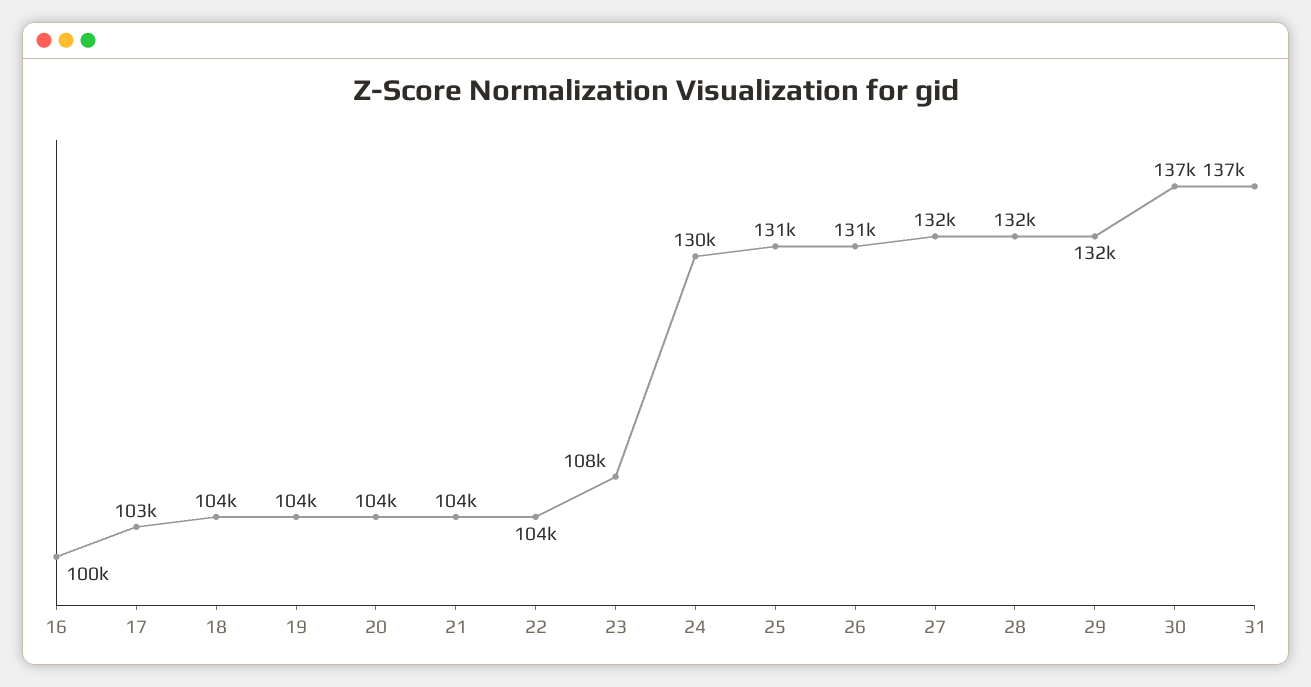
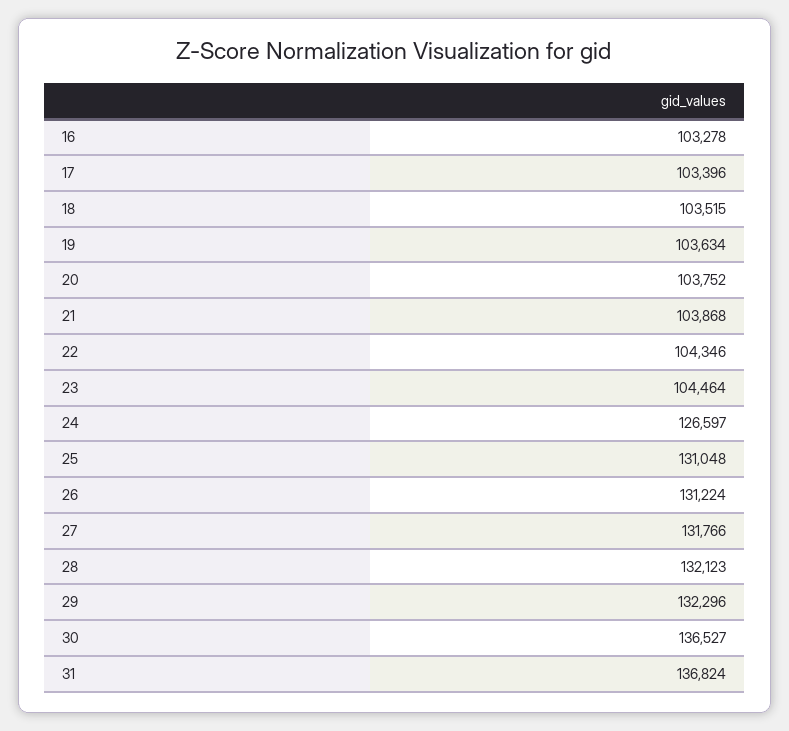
16: 100000 -> 103278
23: 108000 -> 104464
24: 130000 -> 126597

